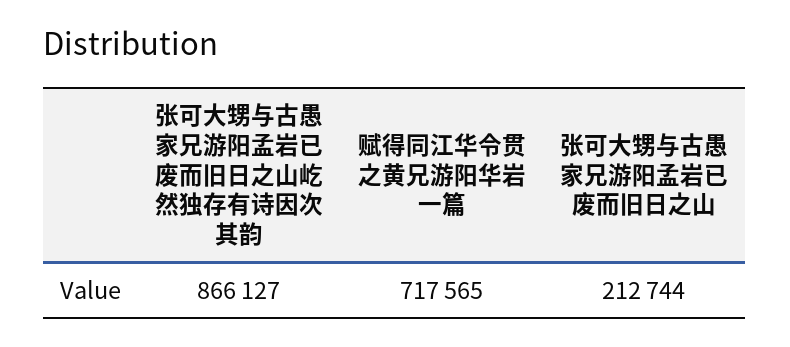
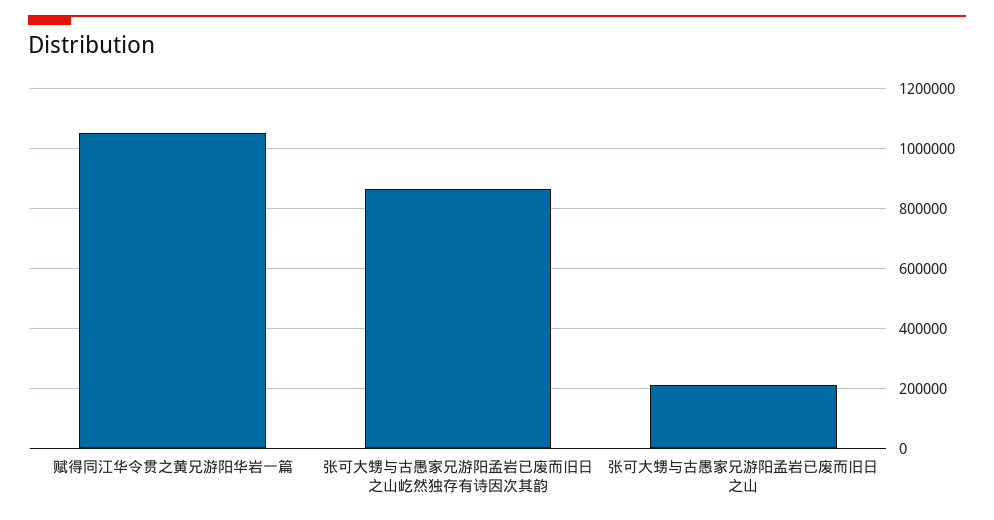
赋得同江华令贯之黄兄游阳华岩一篇: 717565 -> 1050000

